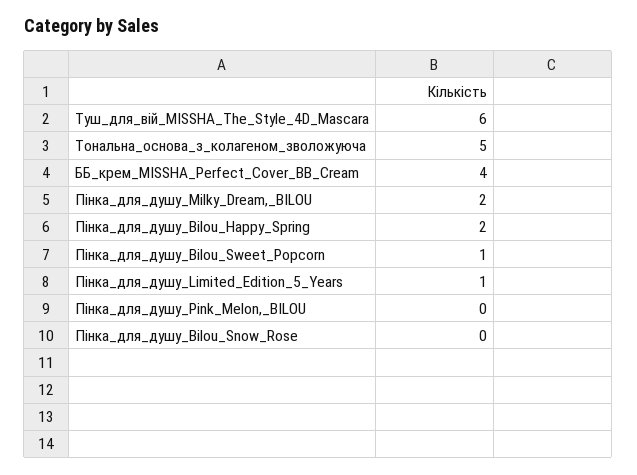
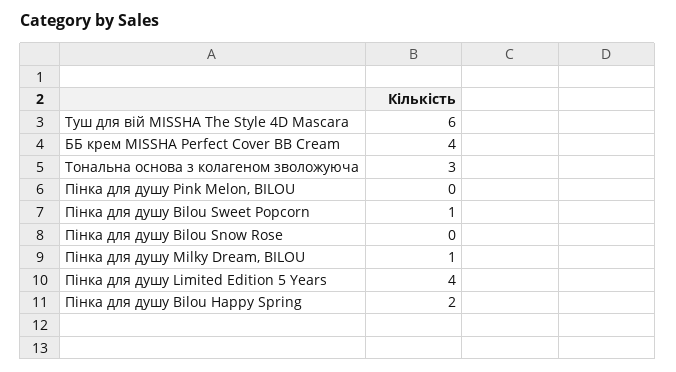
Тональна_основа_з_колагеном_зволожуюча: 5 -> 3
Пінка_для_душу_Milky_Dream,_BILOU: 2 -> 1
Пінка_для_душу_Limited_Edition_5_Years: 1 -> 4

